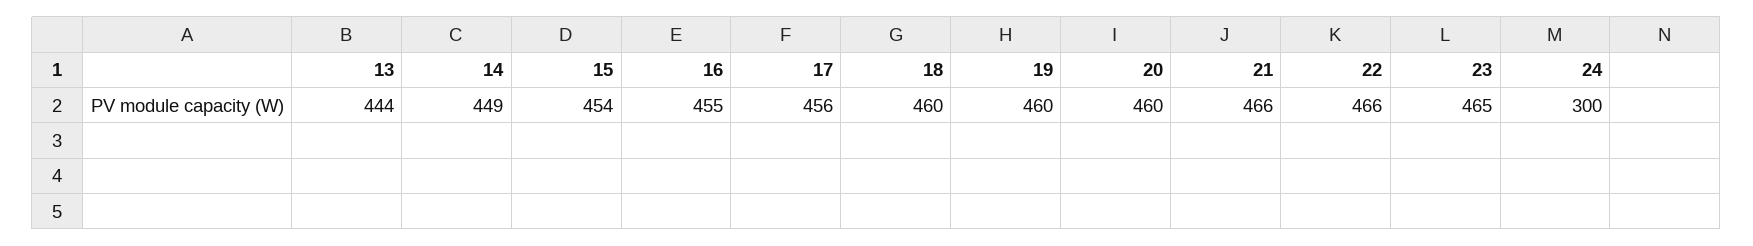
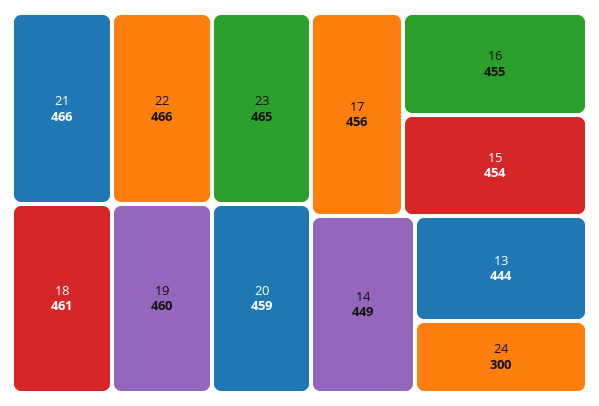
18: 460 -> 461
20: 460 -> 459

